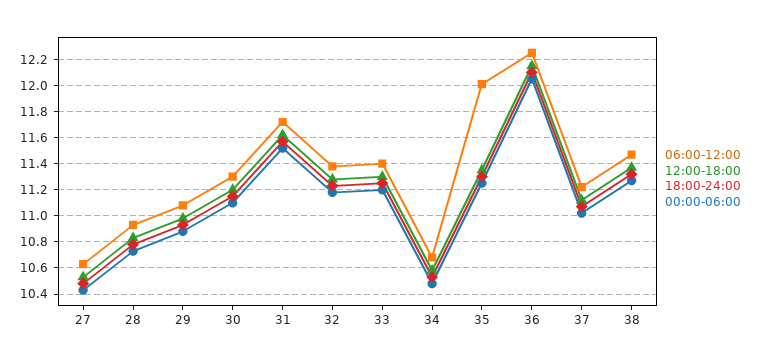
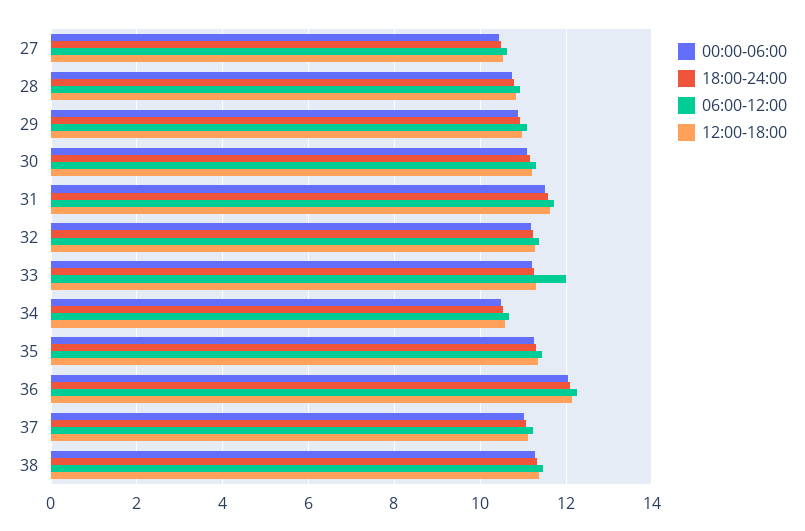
06:00-12:00, 33: 11.4 -> 12
06:00-12:00, 35: 12 -> 11.4

